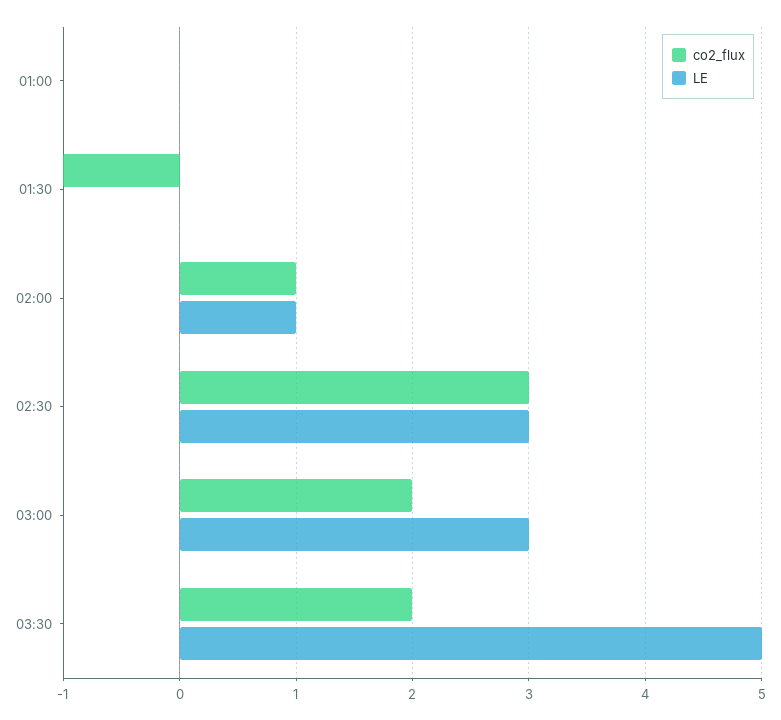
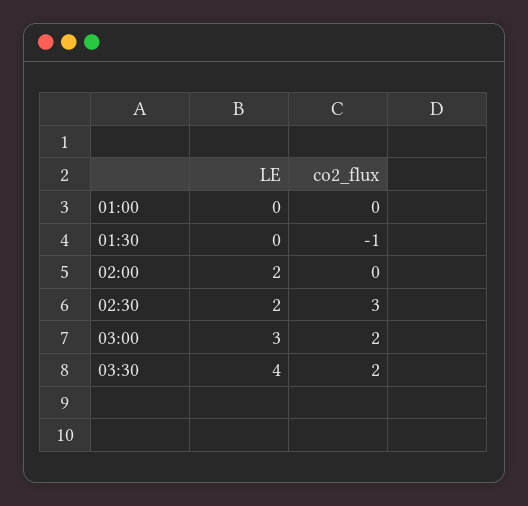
co2_flux, 02:00: 1 -> 0
LE, 02:00: 1 -> 2
LE, 02:30: 3 -> 2
LE, 03:30: 5 -> 4

